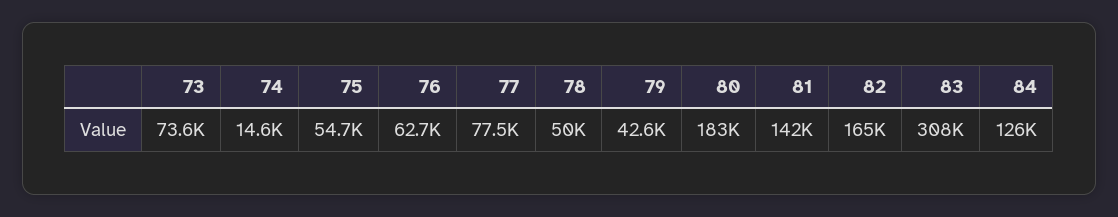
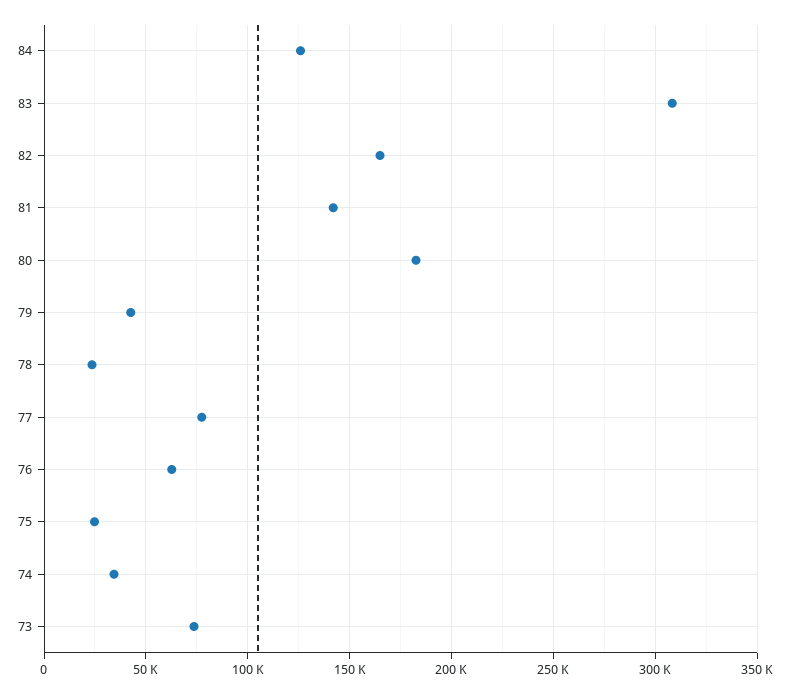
74: 14600 -> 35000
75: 54700 -> 25000
78: 50000 -> 25000

